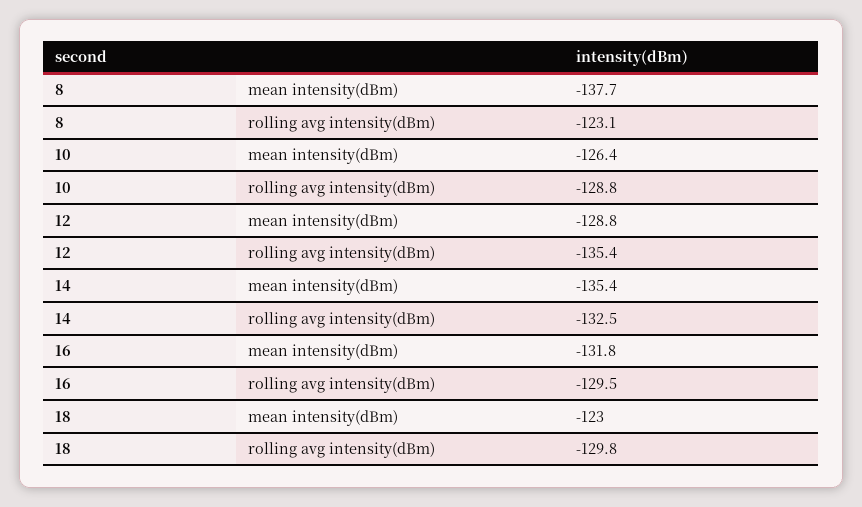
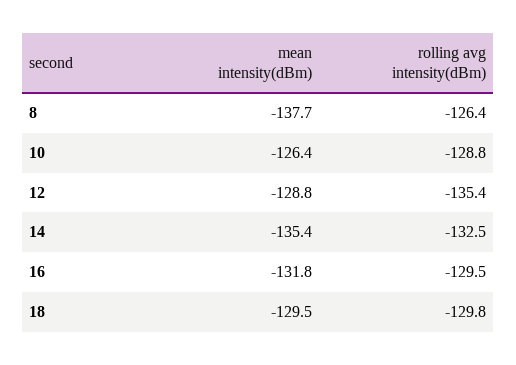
8, rolling avg intensity(dBm): -123.1 -> -126.4
18, mean intensity(dBm): -123 -> -129.5

